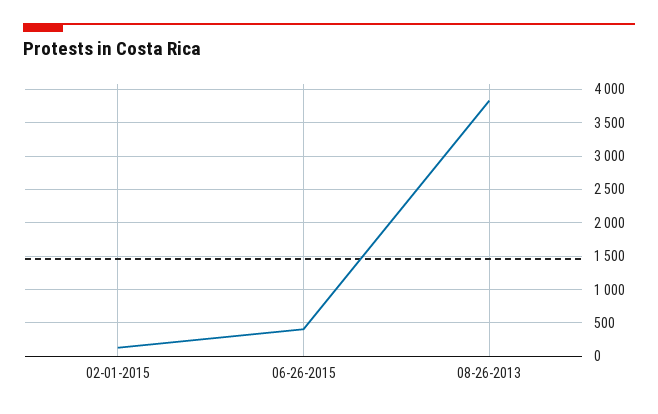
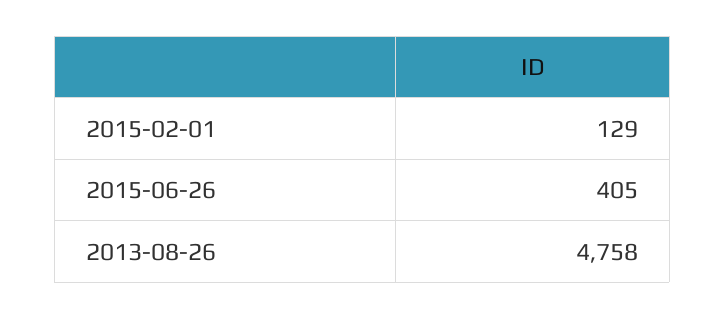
08-26-2013: 3800 -> 4758

